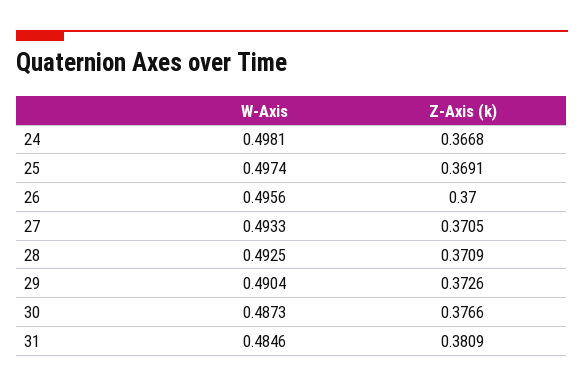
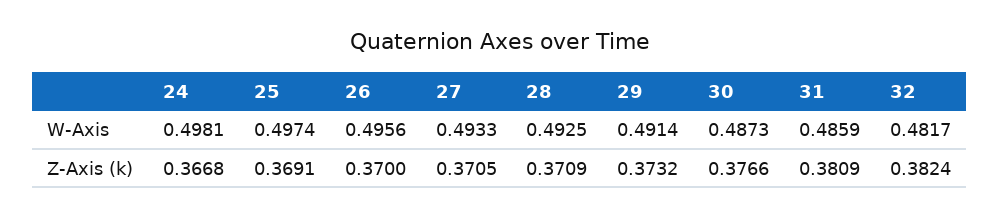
W-Axis, 29: 0.4904 -> 0.4914
Z-Axis (k), 29: 0.3726 -> 0.3732
W-Axis, 31: 0.4846 -> 0.4859
W-Axis, 32: none -> 0.4817
Z-Axis (k), 32: none -> 0.3824

